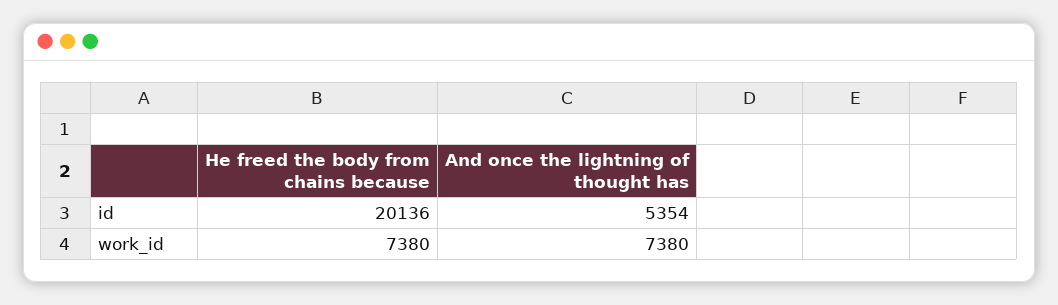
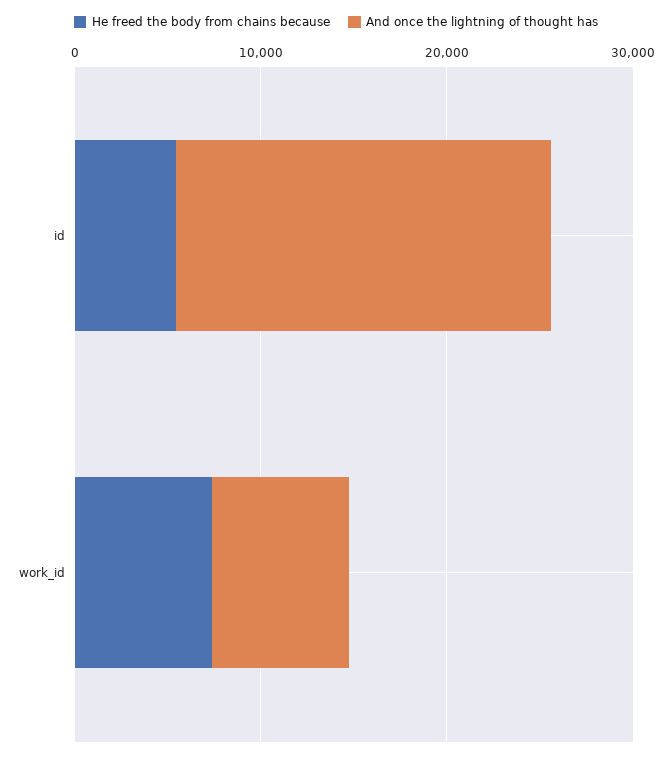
He freed the body from chains because, id: 20136 -> 6000
And once the lightning of thought has, id: 5354 -> 20000

